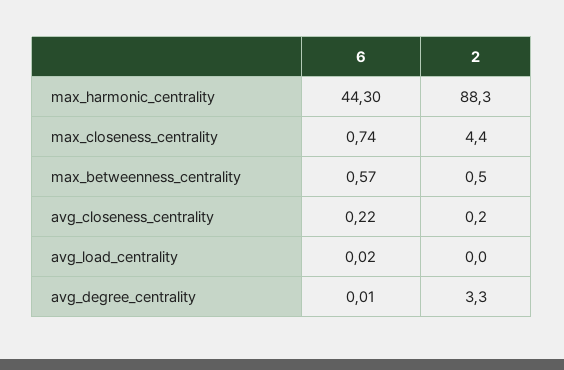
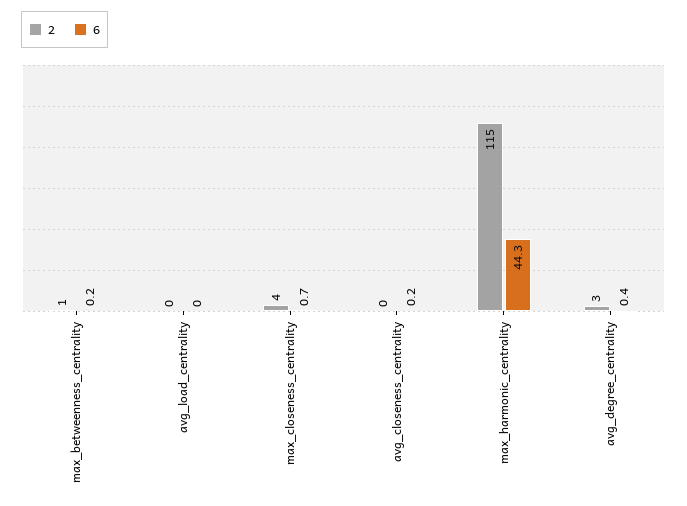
2, max_harmonic_centrality: 88.3 -> 115
6, max_betweenness_centrality: 0.57 -> 0.2
6, avg_degree_centrality: 0.01 -> 0.4

